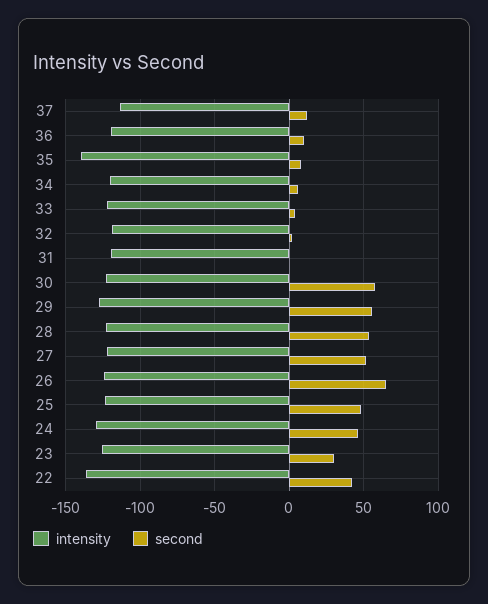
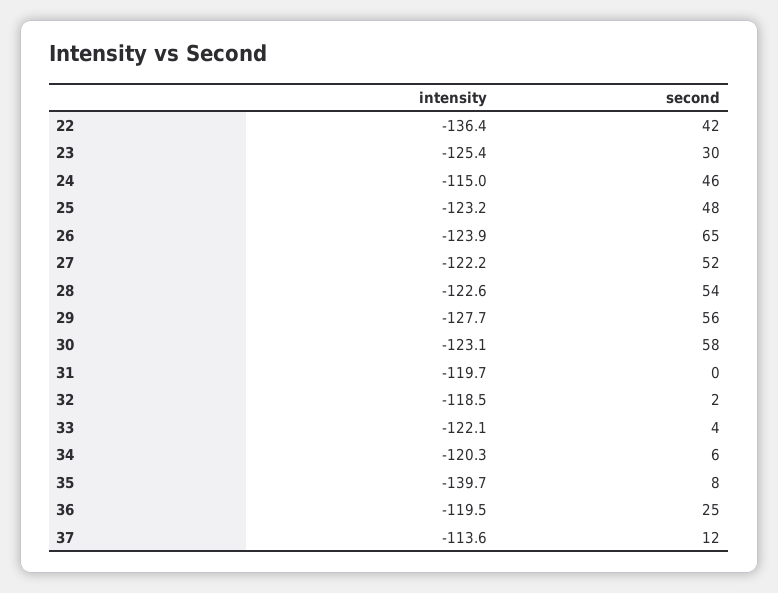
second, 36: 10 -> 25
intensity, 24: -130 -> -115

